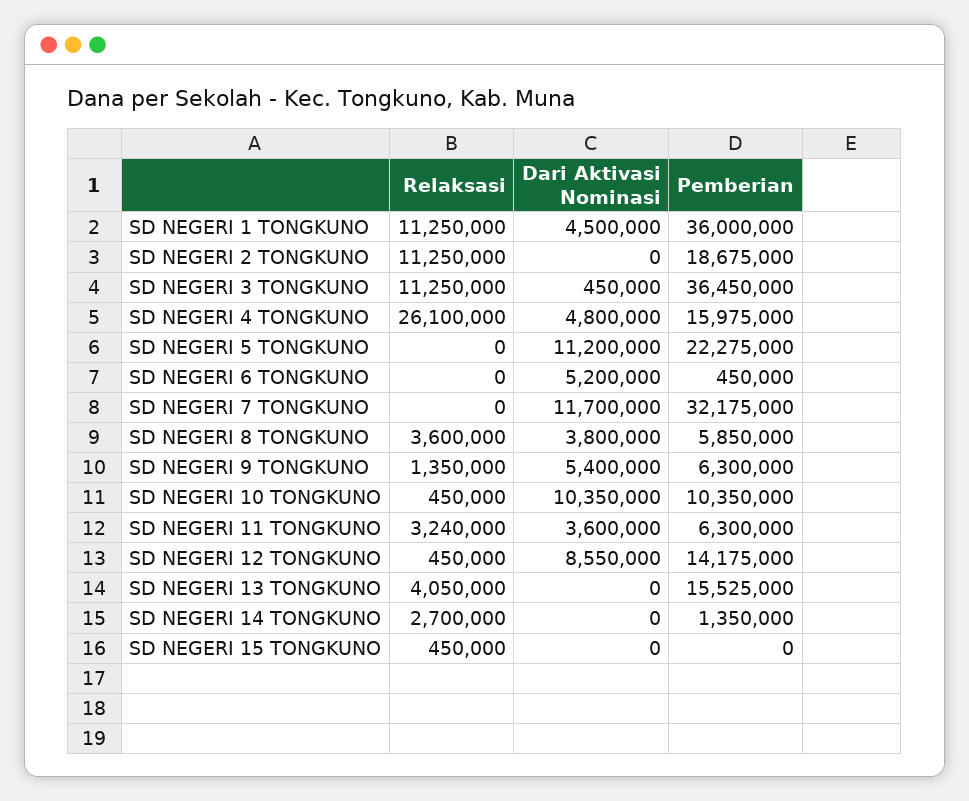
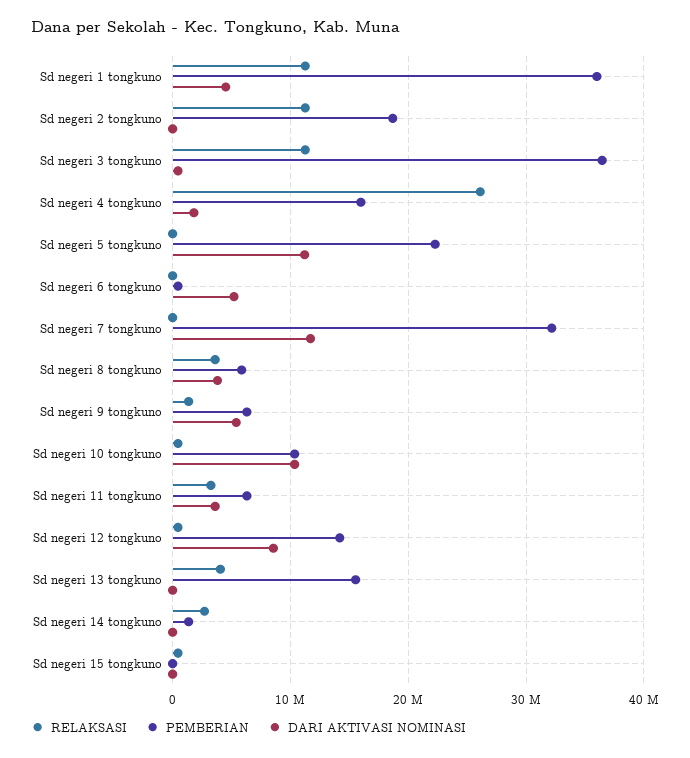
Dari Aktivasi Nominasi, SD NEGERI 4 TONGKUNO: 4800000 -> 2000000

